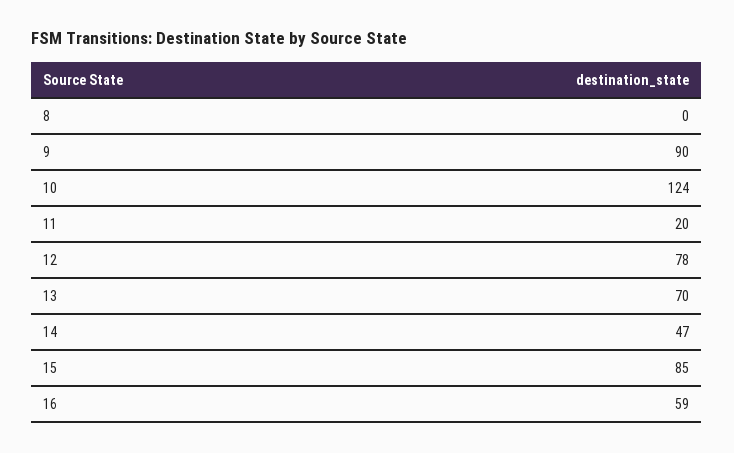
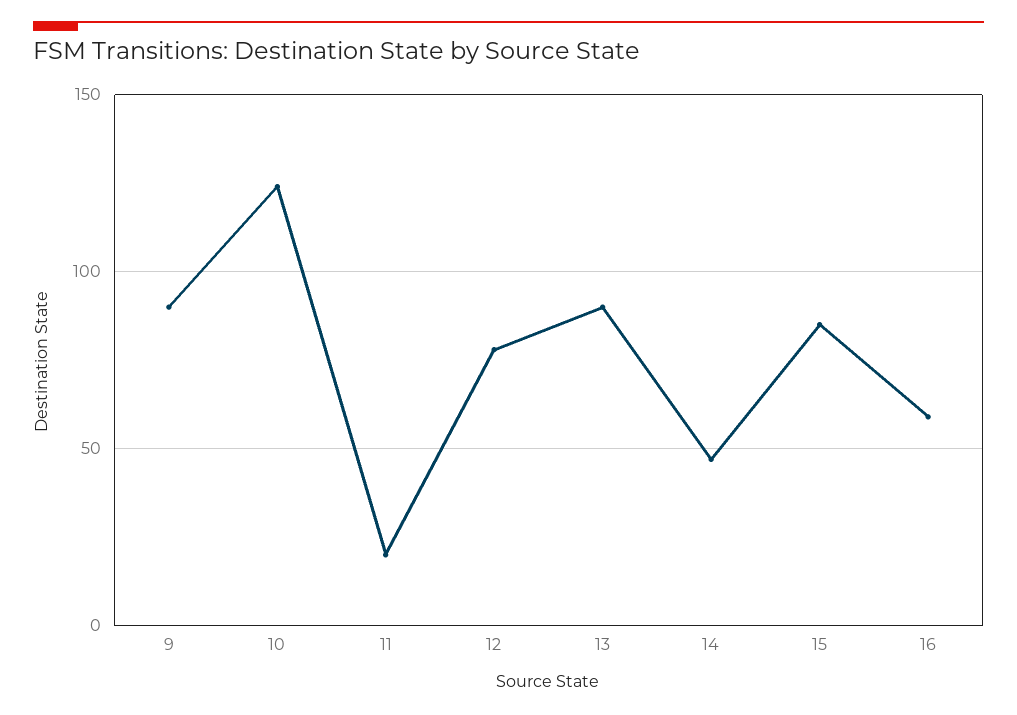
8: 0 -> none
13: 70 -> 90

